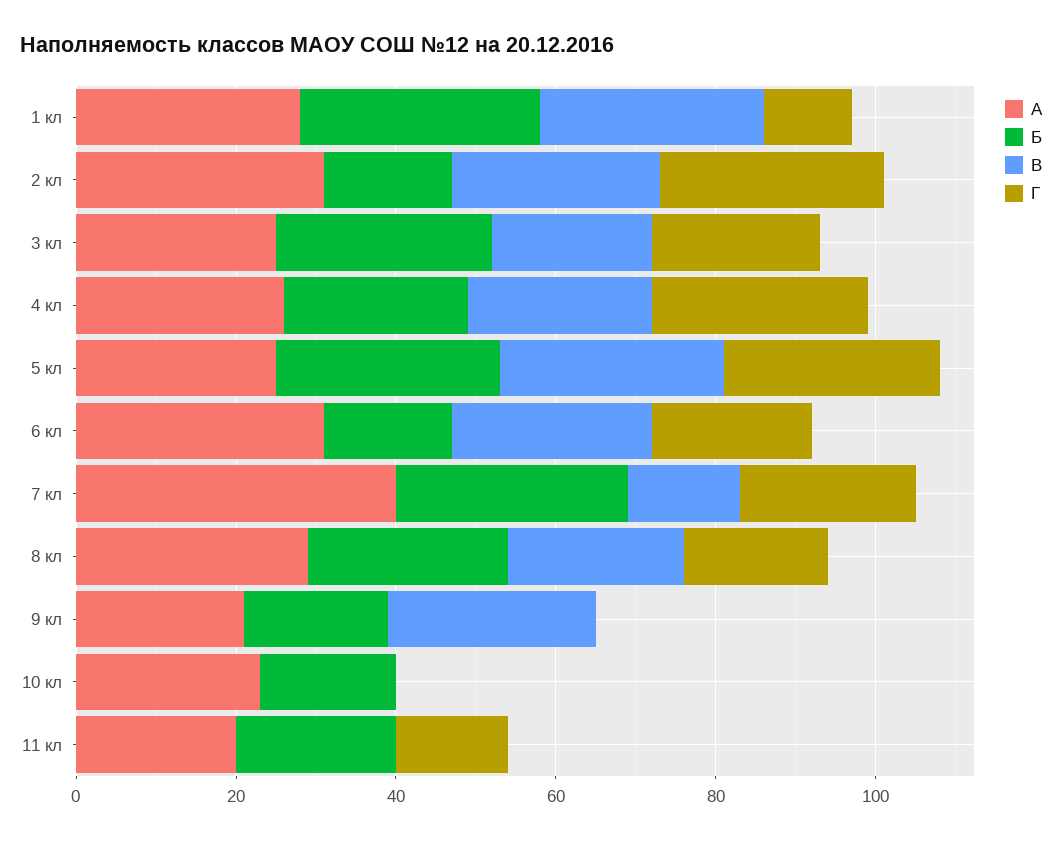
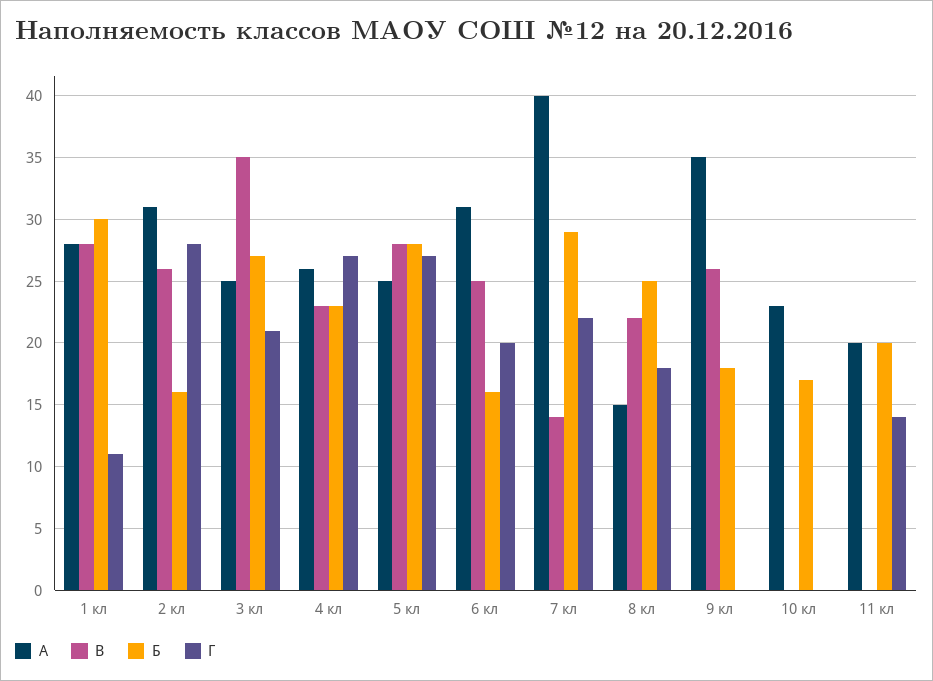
В, 3 кл: 20 -> 35
А, 8 кл: 30 -> 15
А, 9 кл: 20 -> 35

